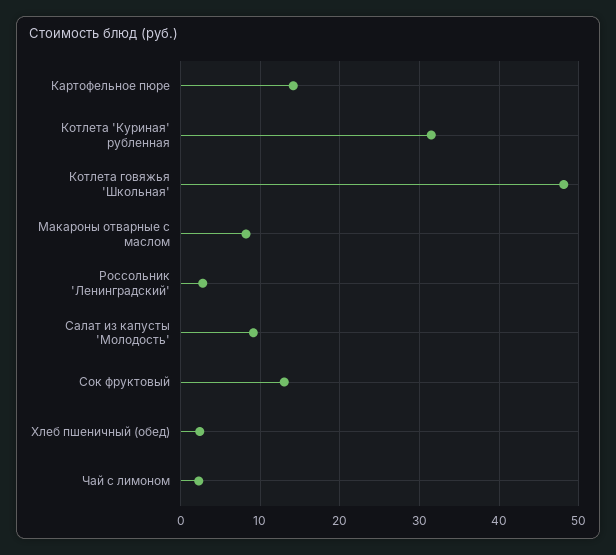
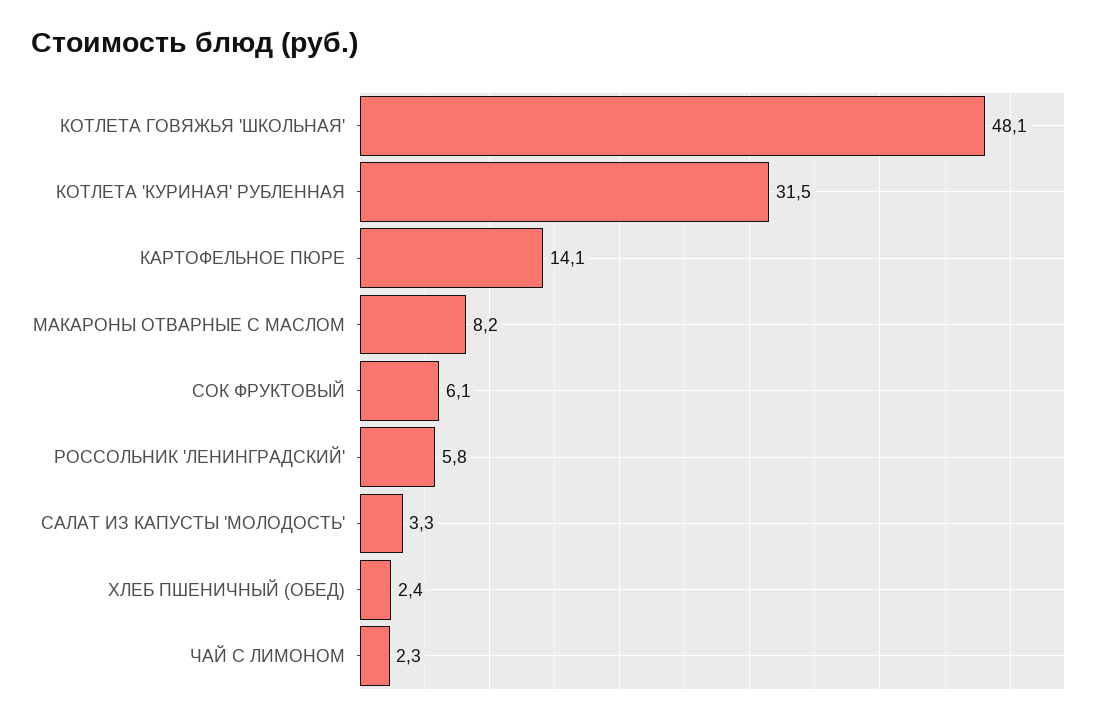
Россольник 'Ленинградский': 3 -> 5.8
Салат из капусты 'Молодость': 9 -> 3.3
Сок фруктовый: 13 -> 6.1

